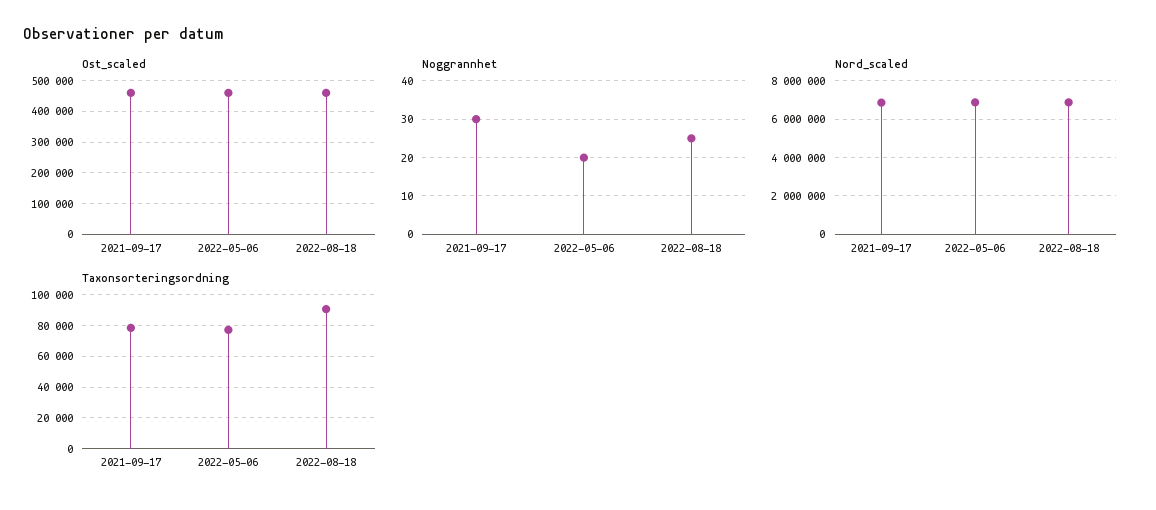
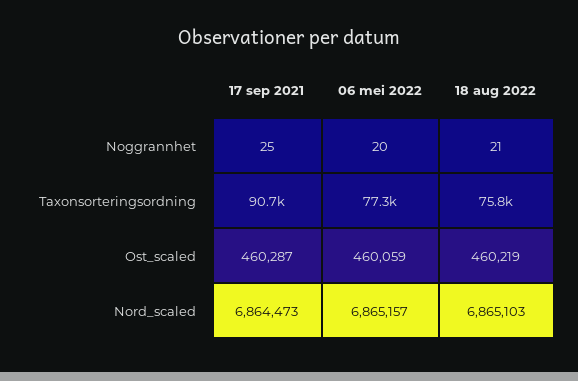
Noggrannhet, 2021-09-17: 30 -> 25
Noggrannhet, 2022-08-18: 25 -> 21
Taxonsorteringsordning, 2021-09-17: 80000 -> 90700
Taxonsorteringsordning, 2022-08-18: 90000 -> 75800

